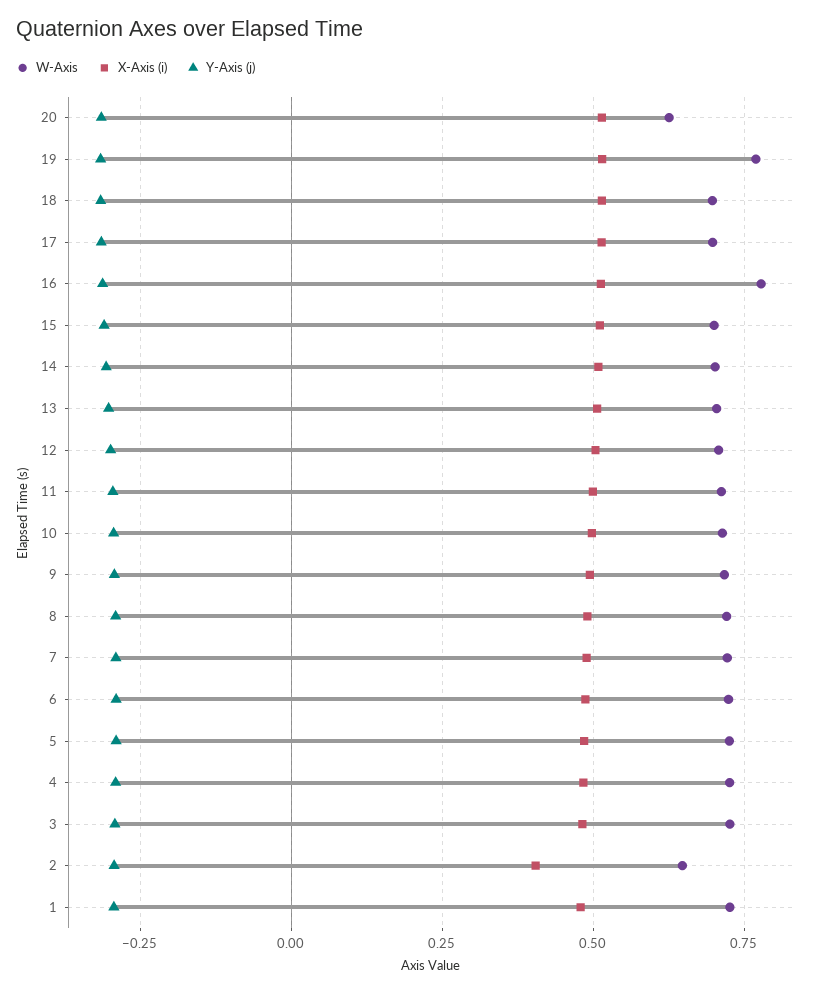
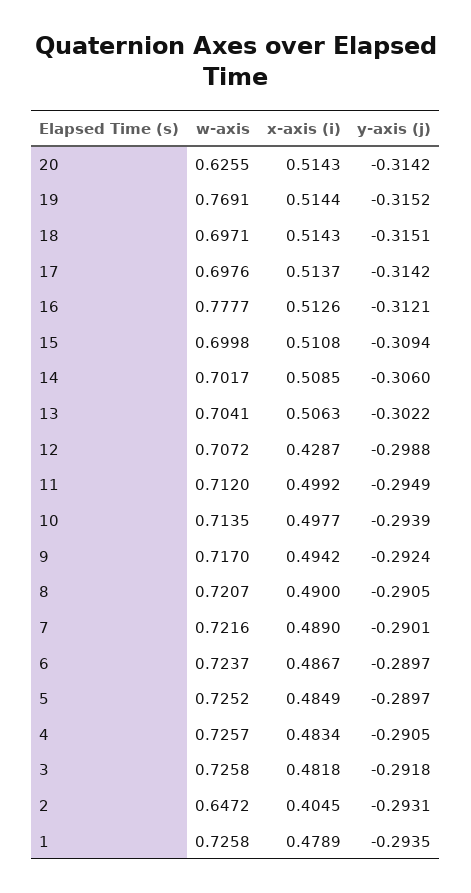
X-Axis (i), 12: 0.5 -> 0.4287

